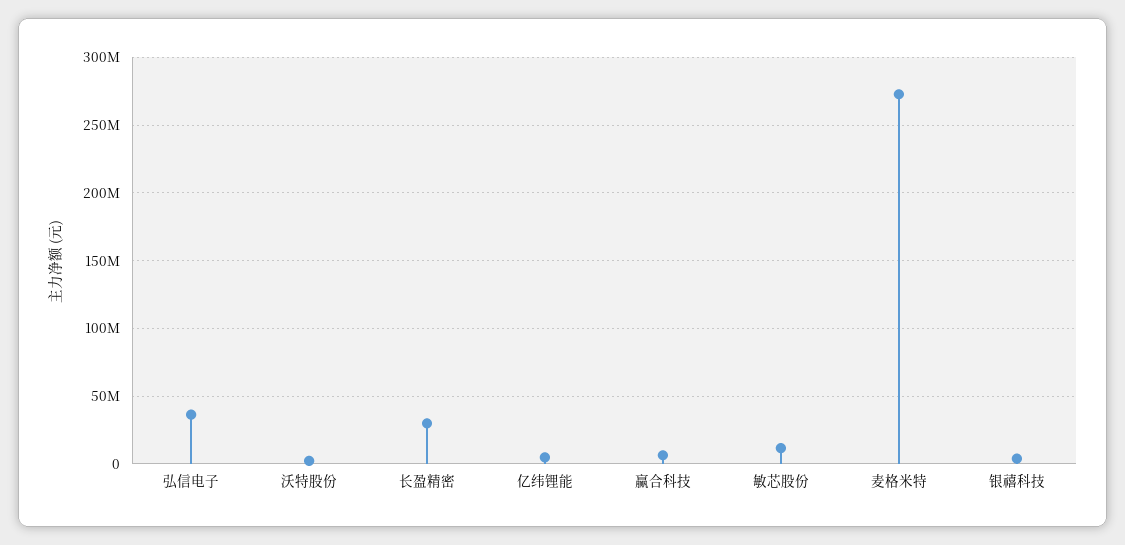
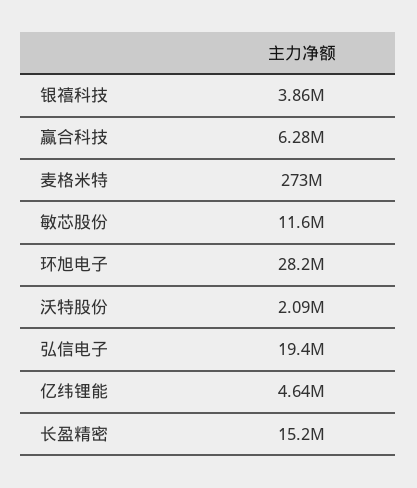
弘信电子: 35000000 -> 19400000
长盈精密: 30000000 -> 15200000
环旭电子: none -> 28200000

